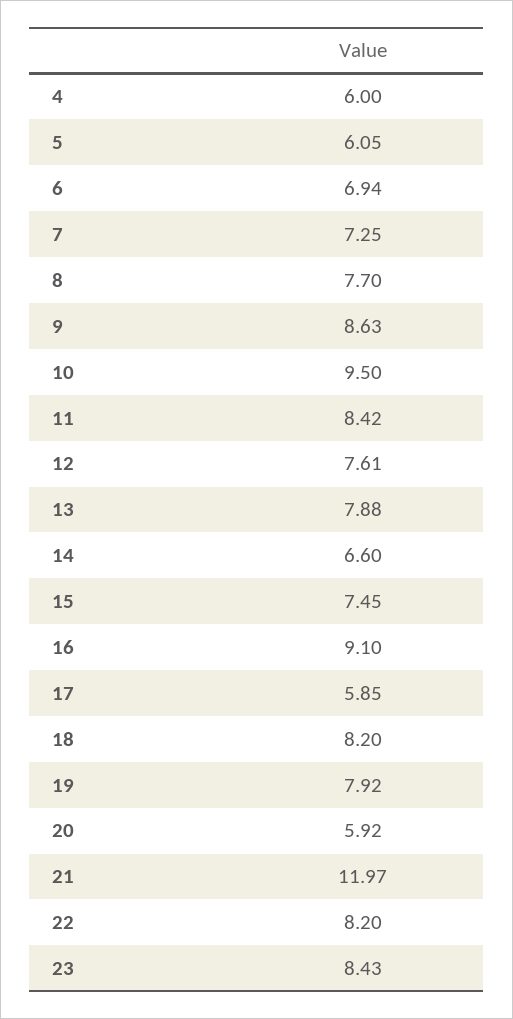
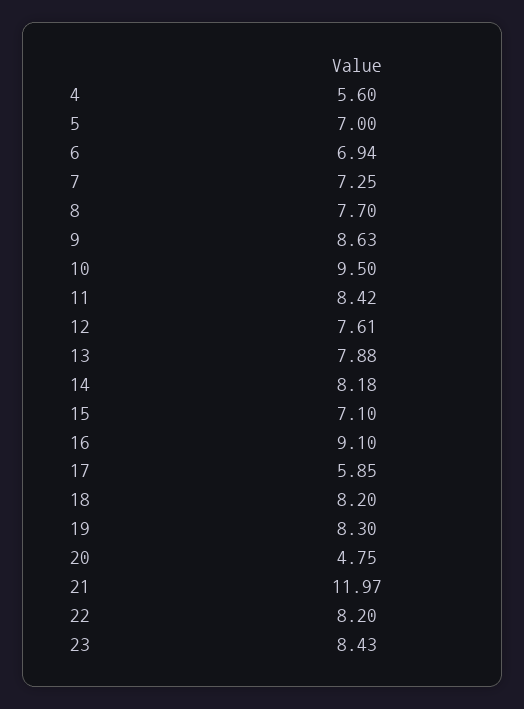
4: 6 -> 5.6
5: 6.05 -> 7
14: 6.6 -> 8.18
15: 7.45 -> 7.1
19: 7.92 -> 8.3
20: 5.92 -> 4.75

